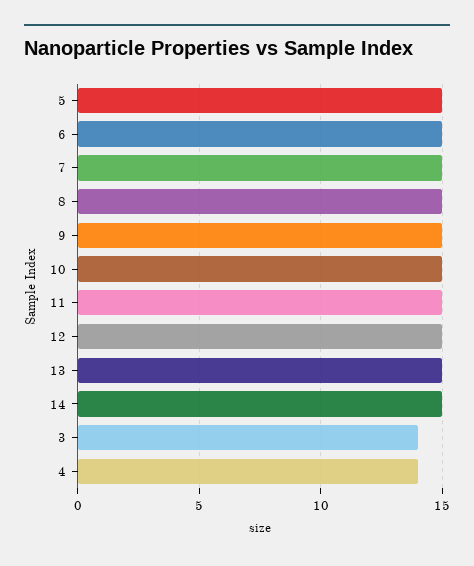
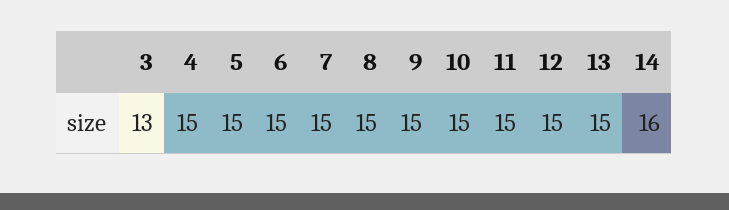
14: 15 -> 16
3: 14 -> 13
4: 14 -> 15

